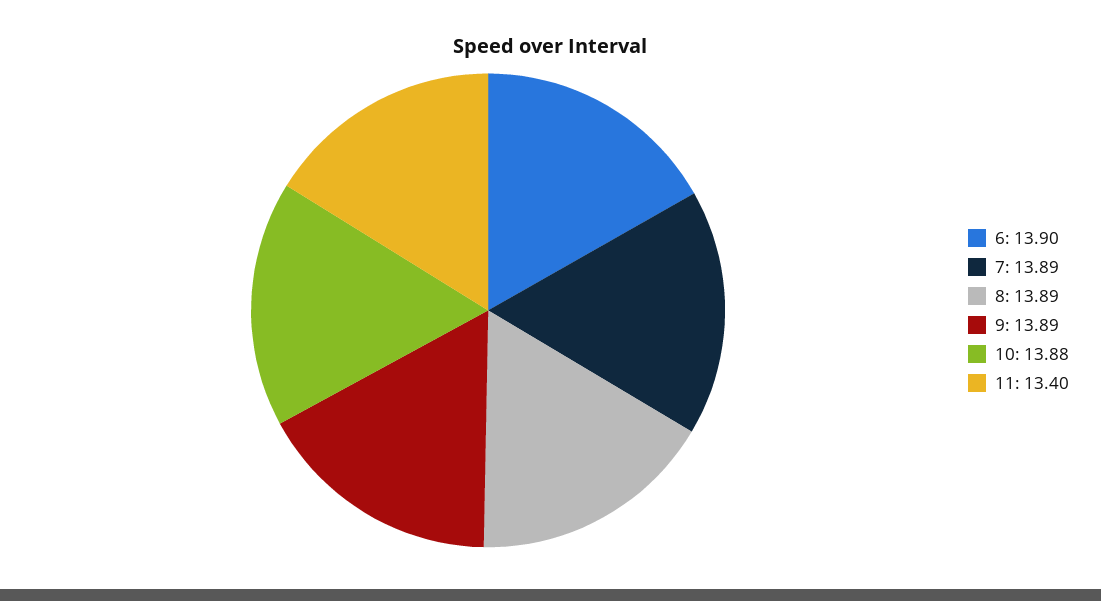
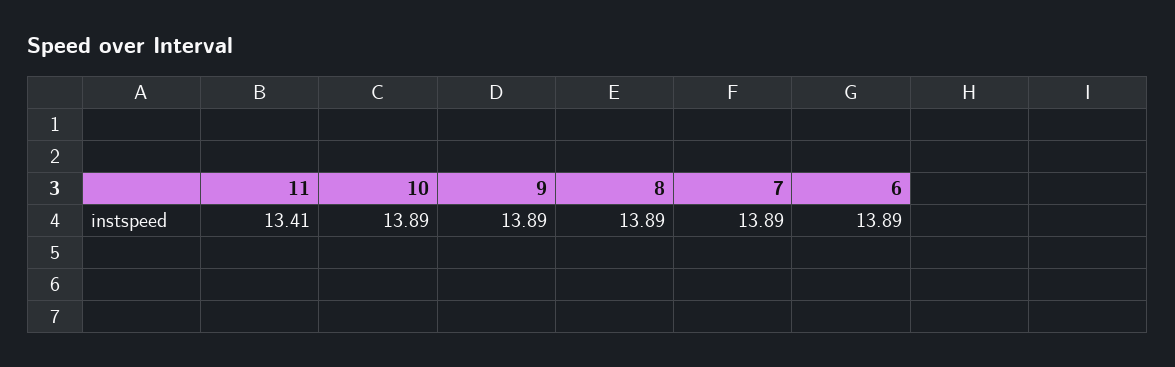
6: 13.9 -> 13.89
10: 13.88 -> 13.89
11: 13.4 -> 13.41

